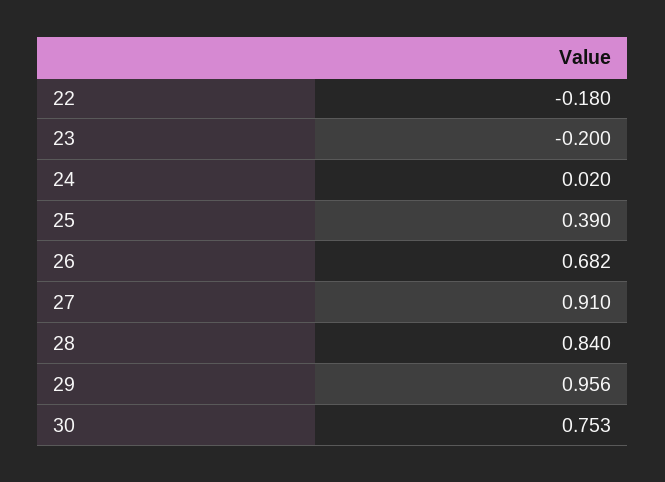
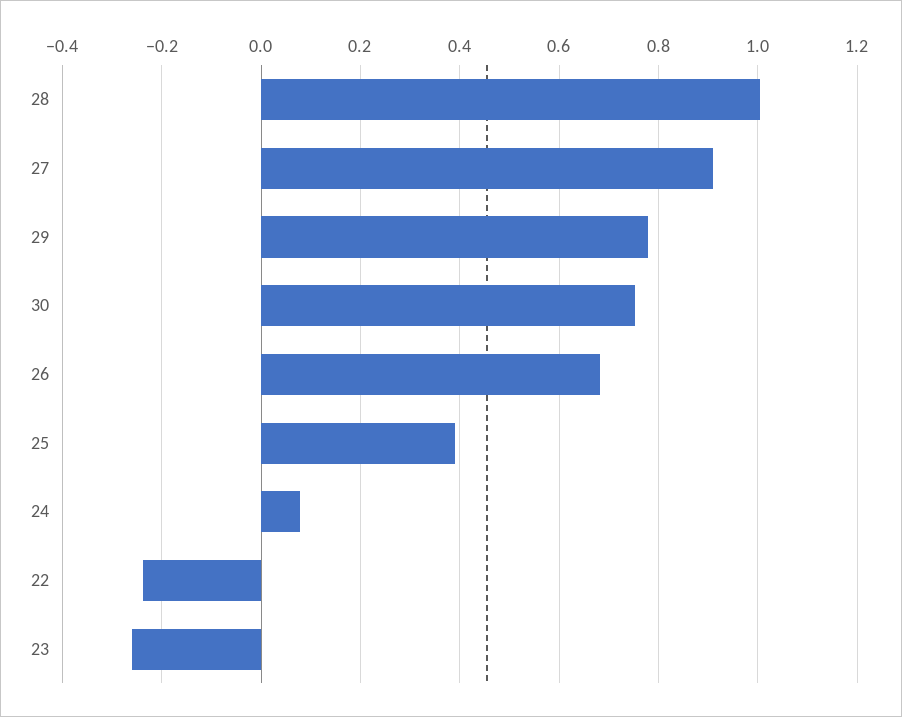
22: -0.18 -> -0.24
23: -0.2 -> -0.26
24: 0.02 -> 0.08
28: 0.84 -> 1
29: 0.956 -> 0.78

